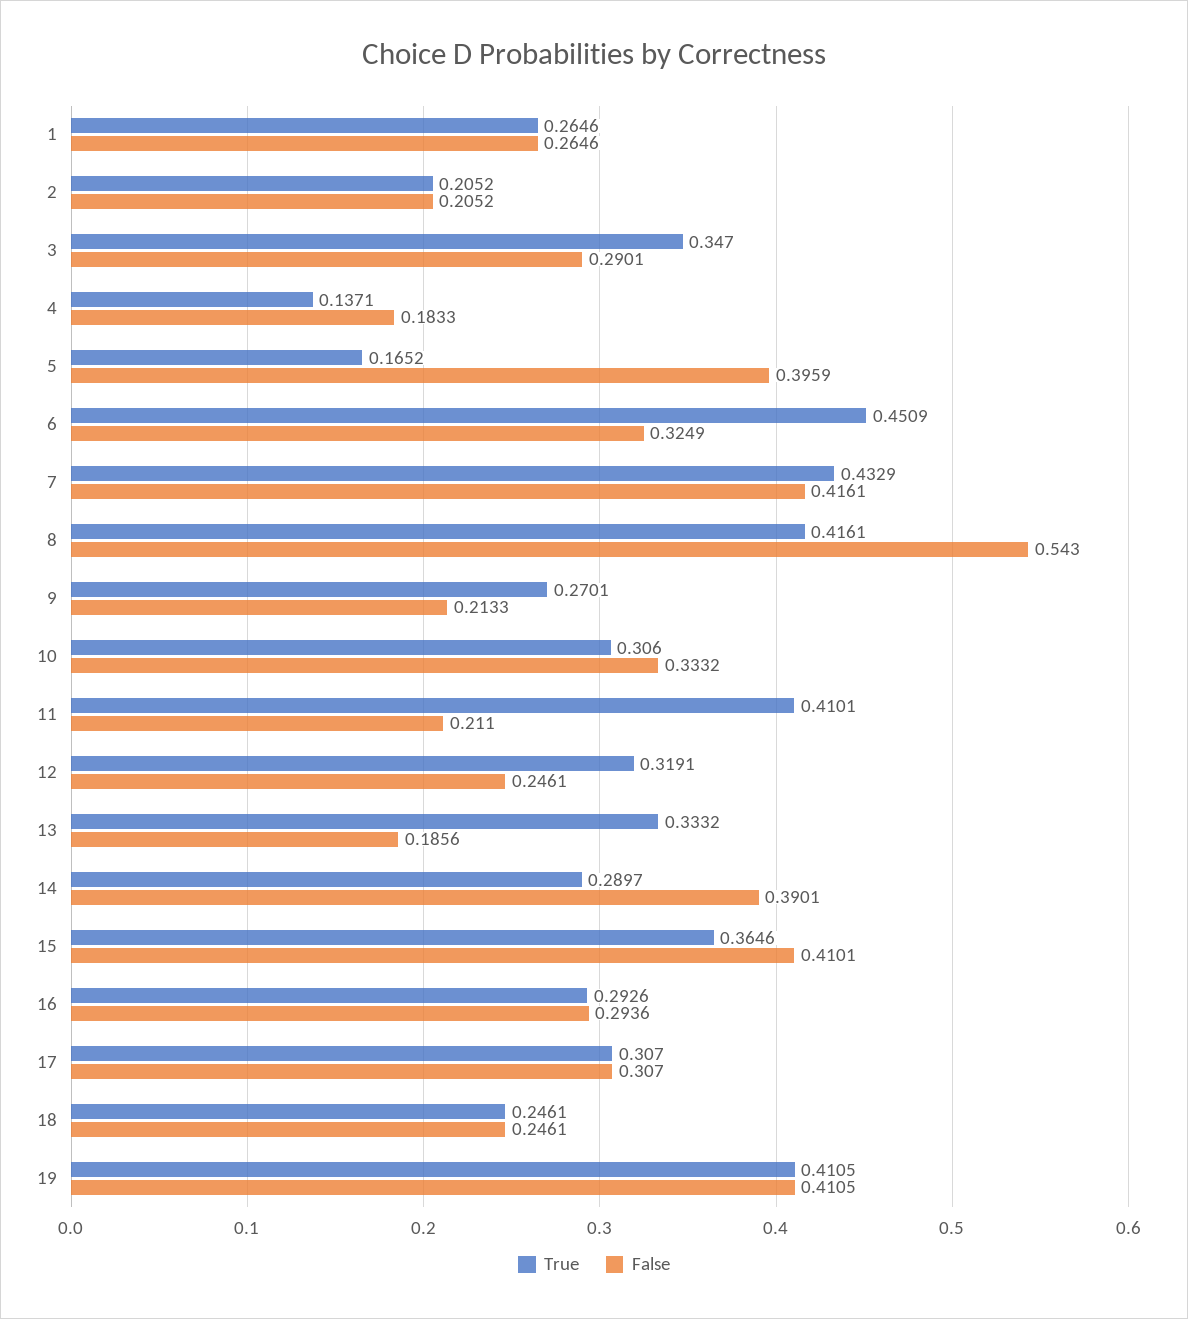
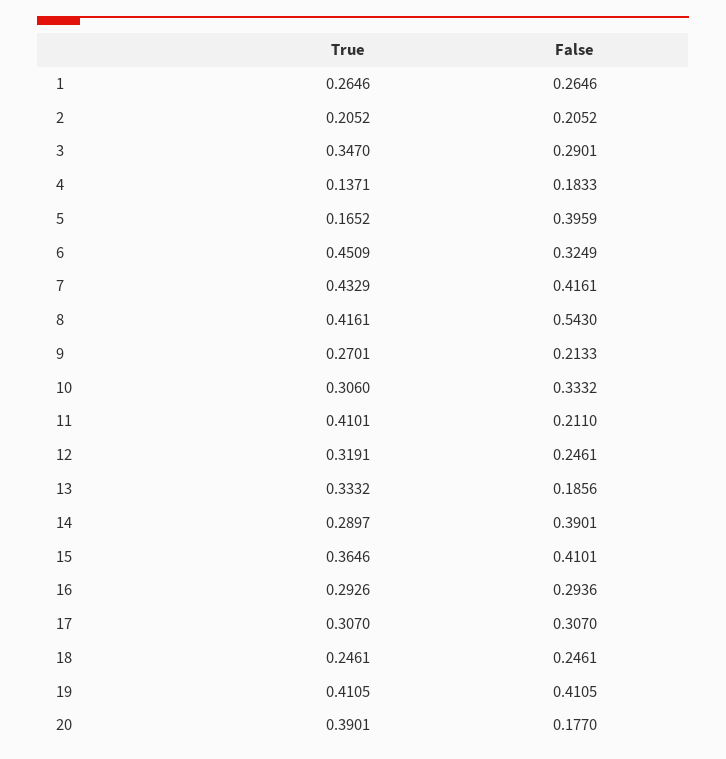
True, 20: none -> 0.3901
False, 20: none -> 0.177

